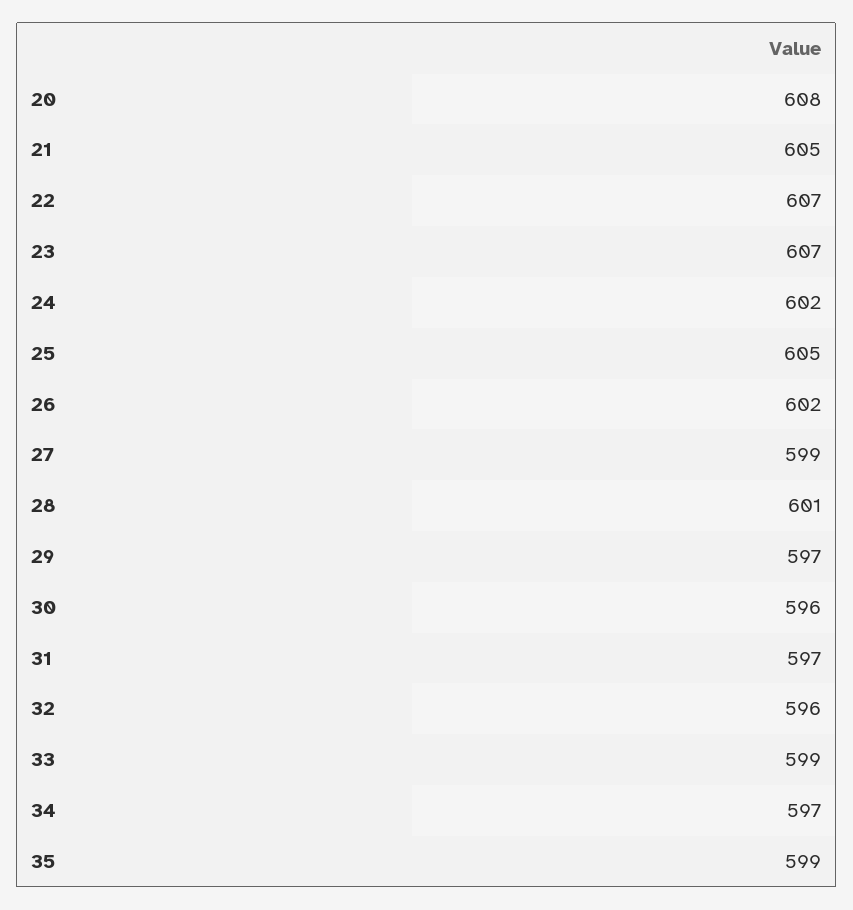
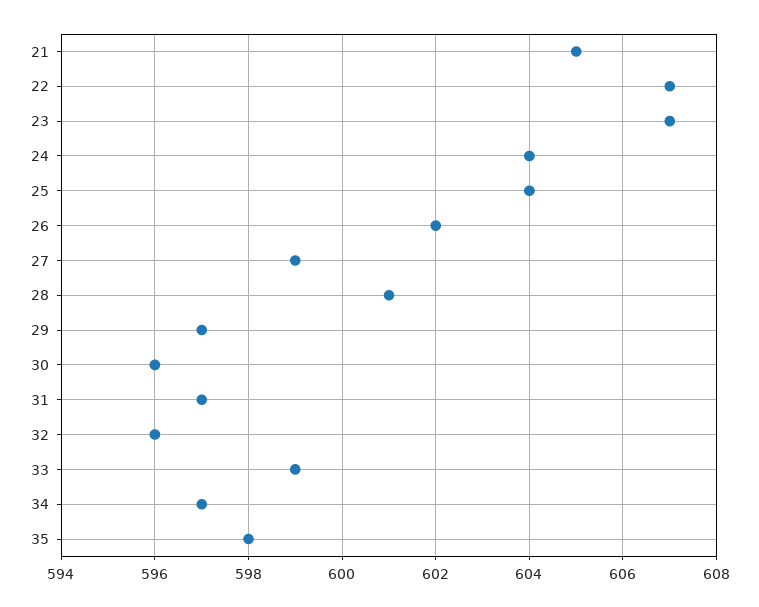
20: 608 -> none
24: 602 -> 604
25: 605 -> 604
35: 599 -> 598

